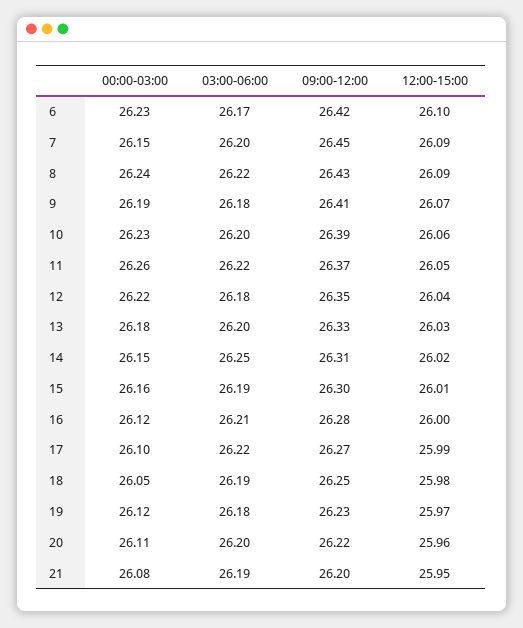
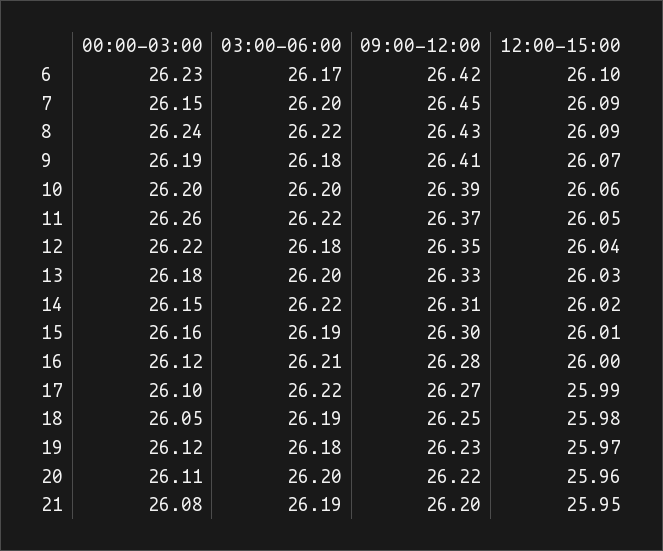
00:00-03:00, 10: 26.23 -> 26.2
03:00-06:00, 14: 26.25 -> 26.22

